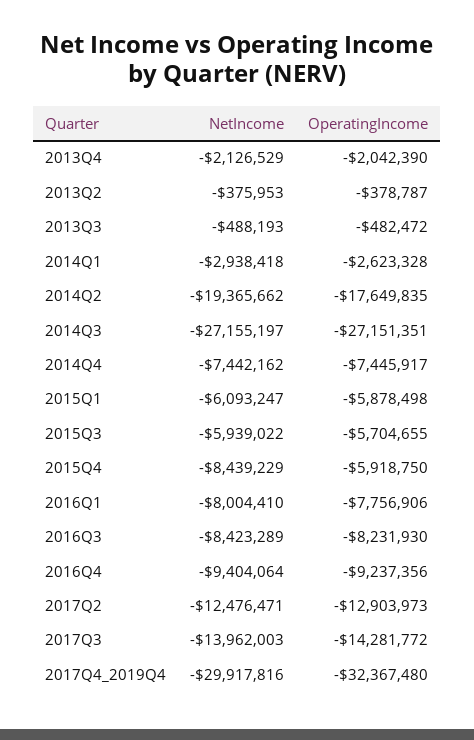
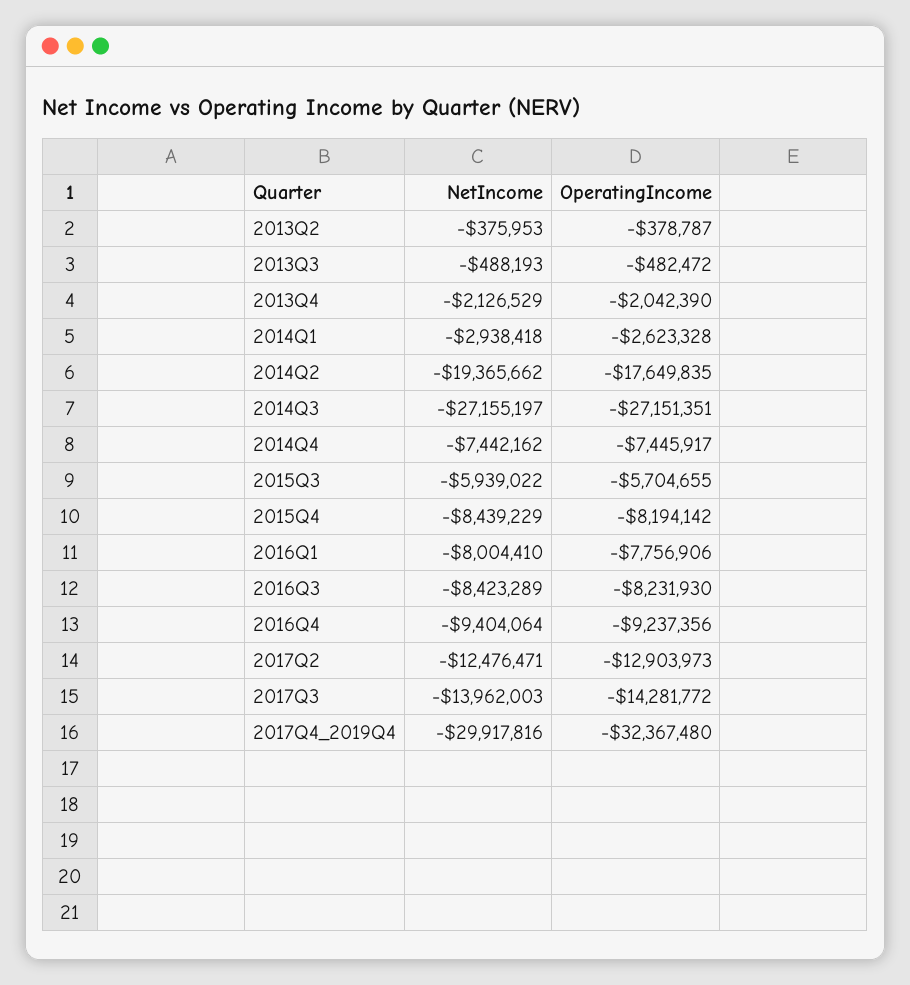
NetIncome, 2015Q1: -6093247 -> none
OperatingIncome, 2015Q1: -5878498 -> none
OperatingIncome, 2015Q4: -5918750 -> -8194142

